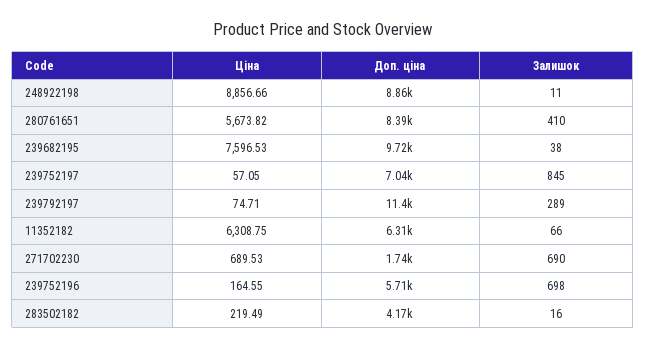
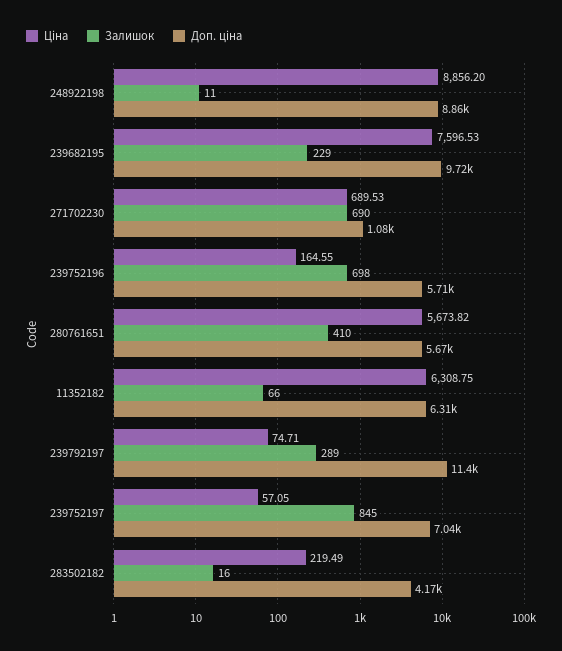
Ціна, 248922198: 8856.66 -> 8856.2
Доп. ціна, 280761651: 8390 -> 5670
Залишок, 239682195: 38 -> 229
Доп. ціна, 271702230: 1740 -> 1080

